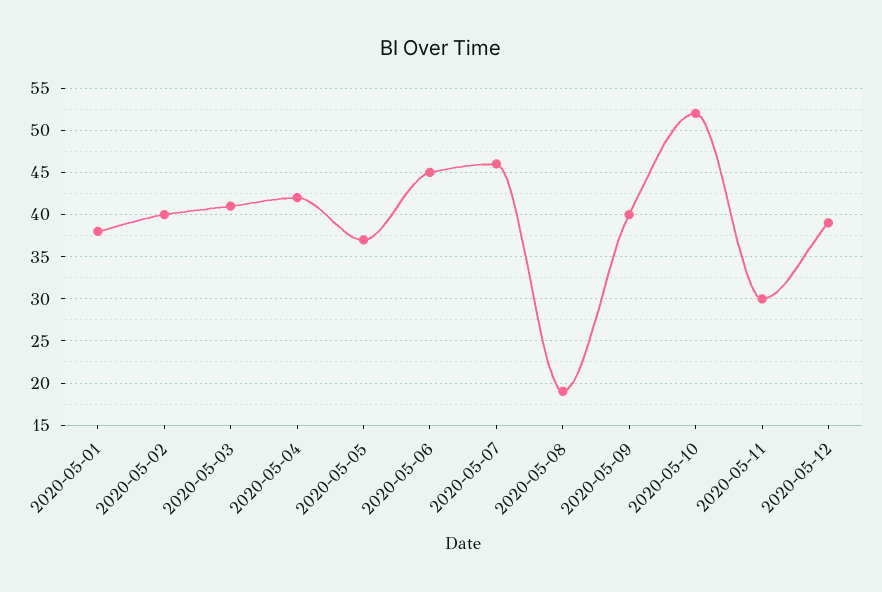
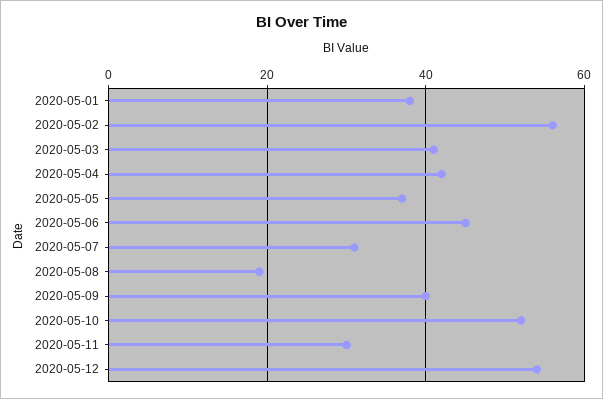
2020-05-02: 40 -> 55
2020-05-07: 46 -> 30
2020-05-12: 39 -> 55

